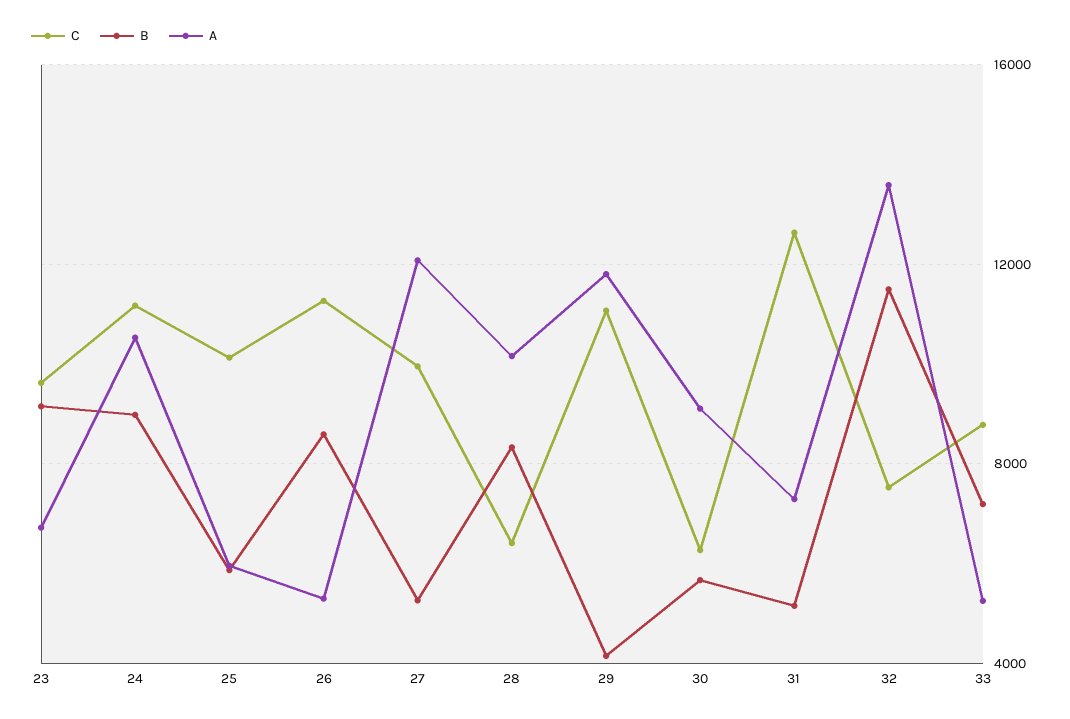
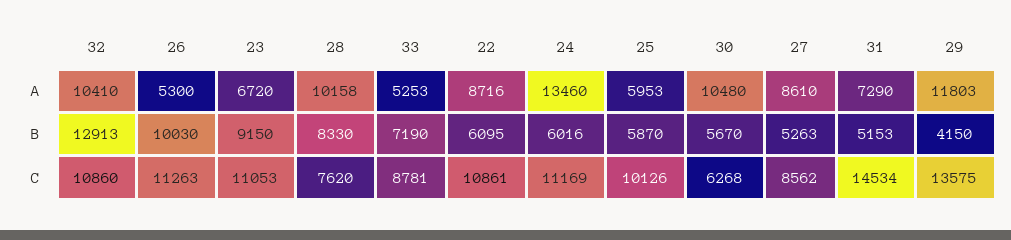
C, 23: 9500 -> 11053
B, 24: 9000 -> 6016
A, 24: 10500 -> 13460
B, 26: 8500 -> 10030
C, 27: 10000 -> 8562
A, 27: 12000 -> 8610
C, 28: 6500 -> 7620
C, 29: 11000 -> 13575
A, 30: 9000 -> 10480
C, 31: 12500 -> 14534
C, 32: 7500 -> 10860
B, 32: 11500 -> 12913
A, 32: 13500 -> 10410
A, 22: none -> 8716
B, 22: none -> 6095
C, 22: none -> 10861

